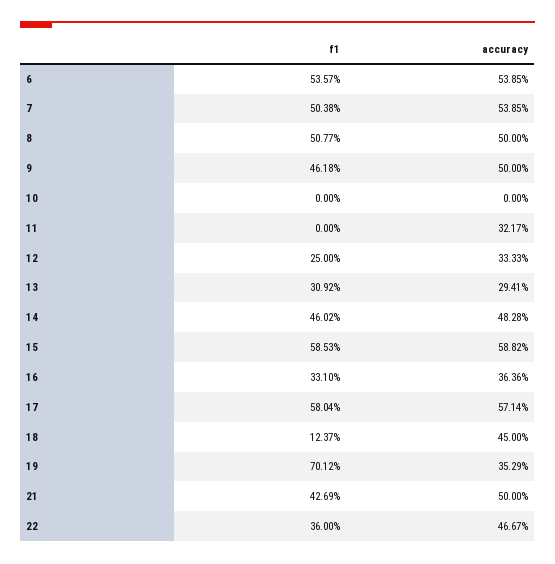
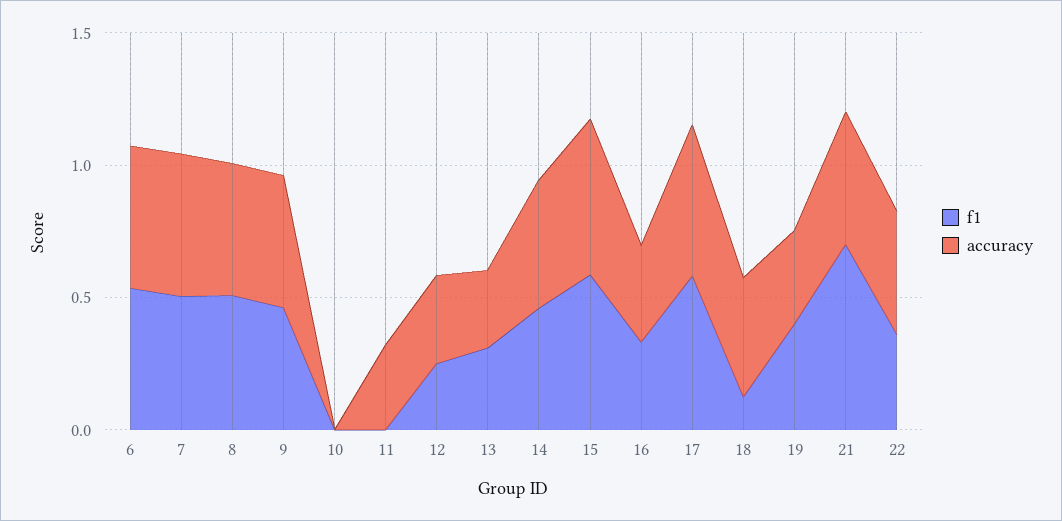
f1, 19: 0.7012 -> 0.4
f1, 21: 0.4269 -> 0.7

